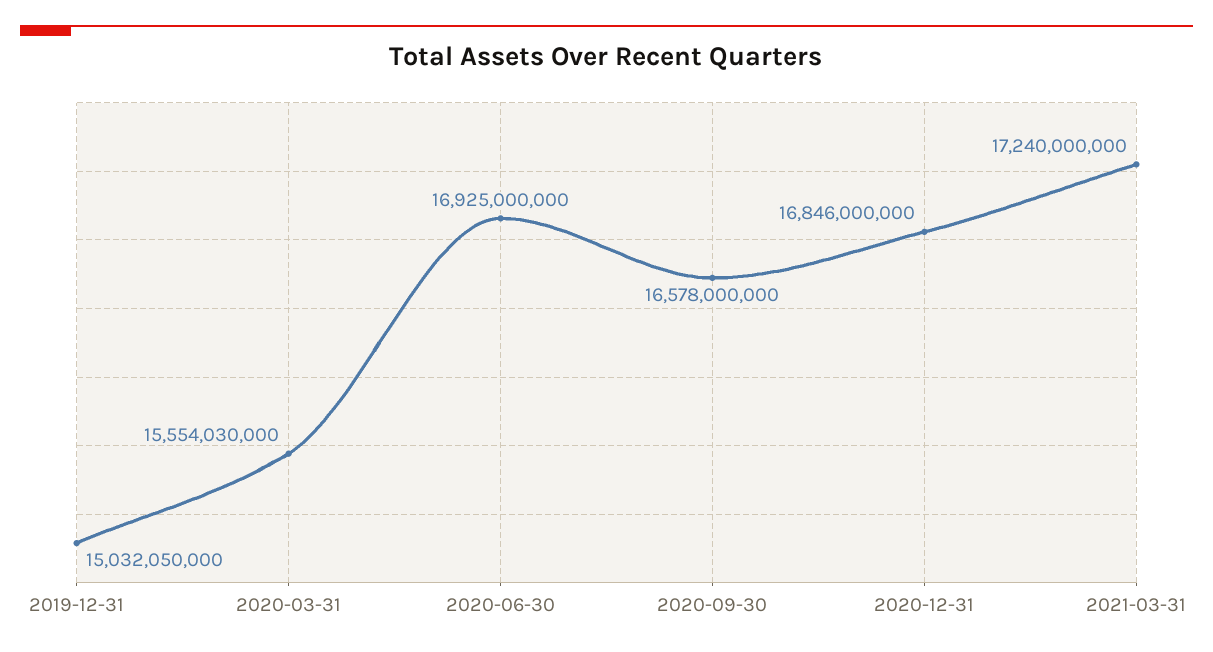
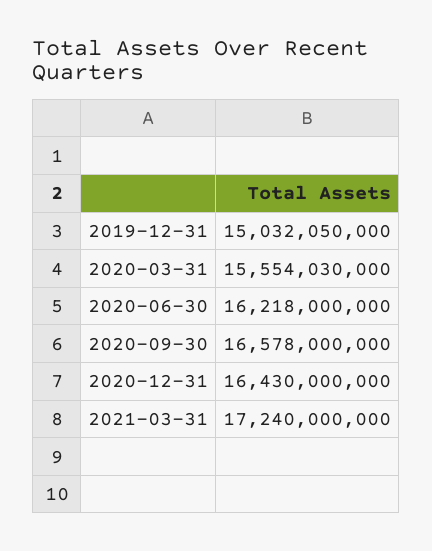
2020-06-30: 16925000000 -> 16218000000
2020-12-31: 16846000000 -> 16430000000

